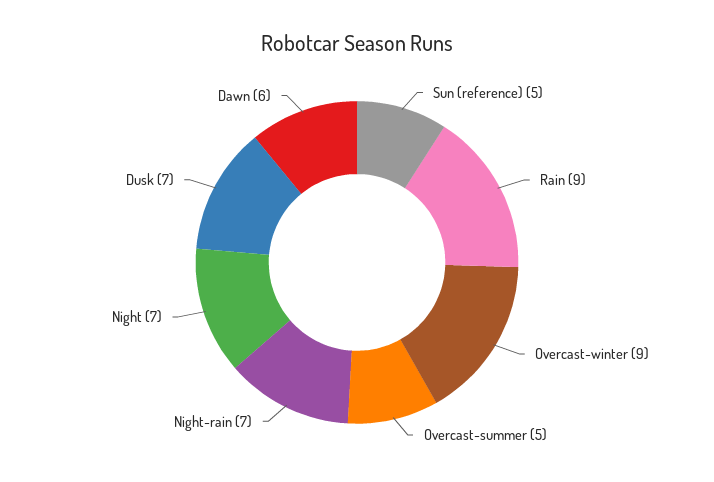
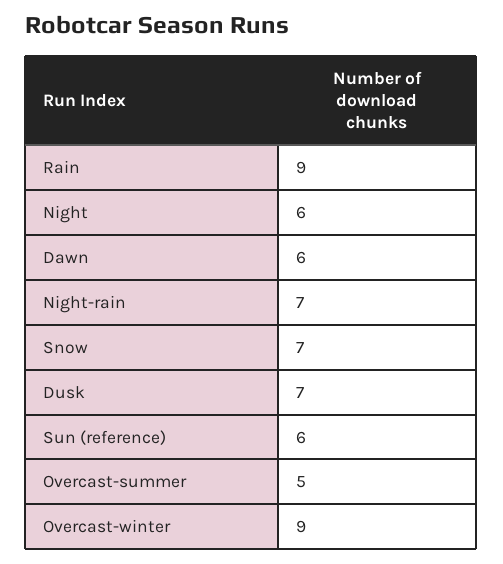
Sun (reference): 5 -> 6
Night: 7 -> 6
Snow: none -> 7

